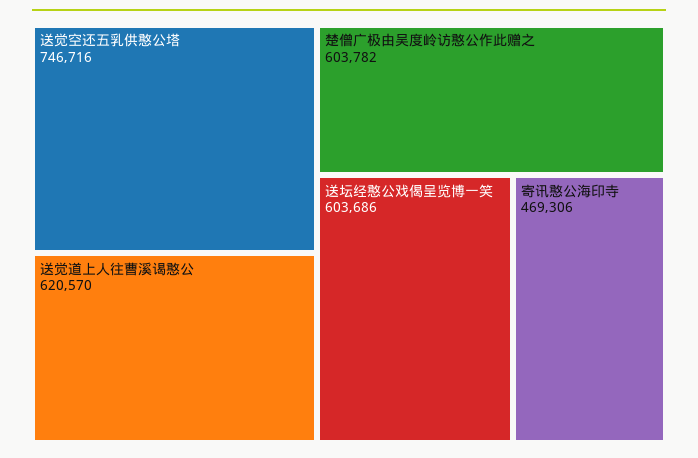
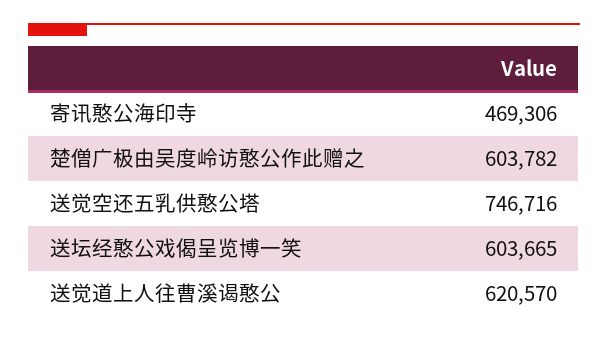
送坛经憨公戏偈呈览博一笑: 603686 -> 603665

